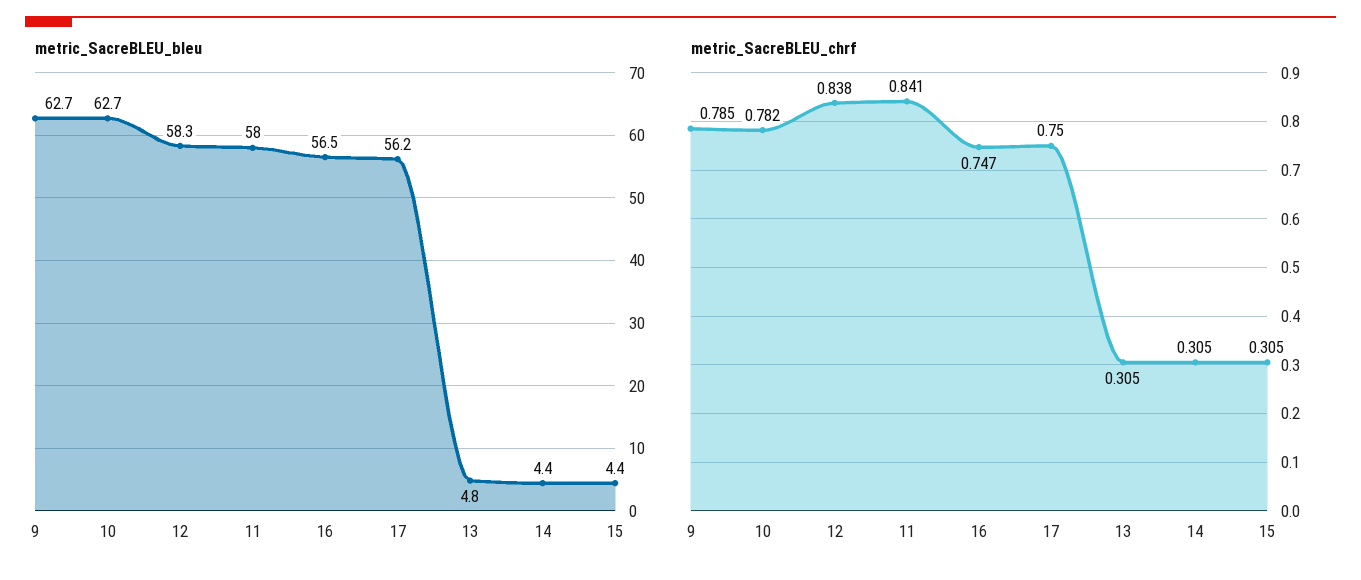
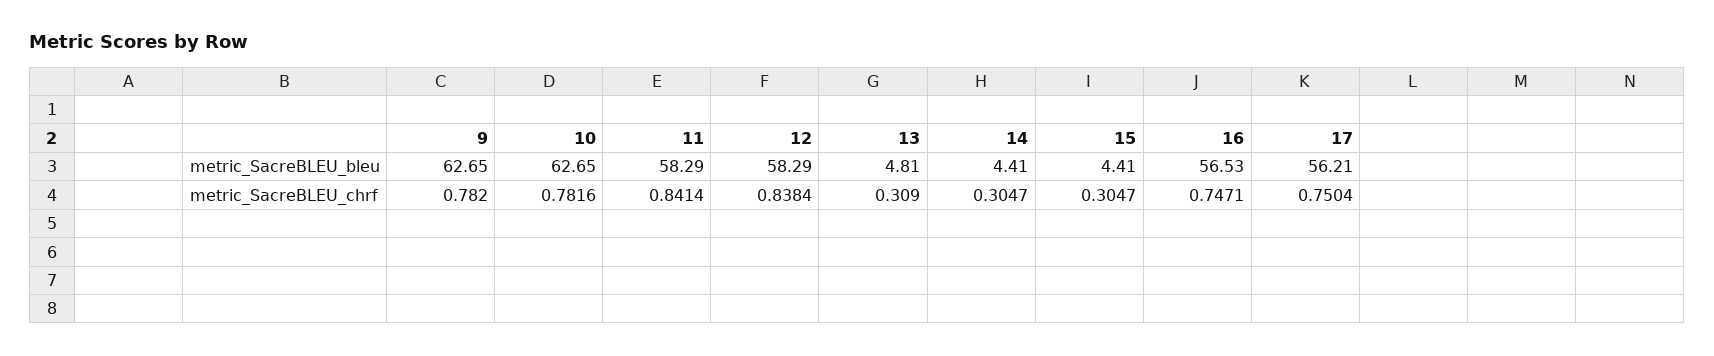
metric_SacreBLEU_bleu, 11: 58 -> 58.29
metric_SacreBLEU_chrf, 9: 0.785 -> 0.782
metric_SacreBLEU_chrf, 13: 0.305 -> 0.309

